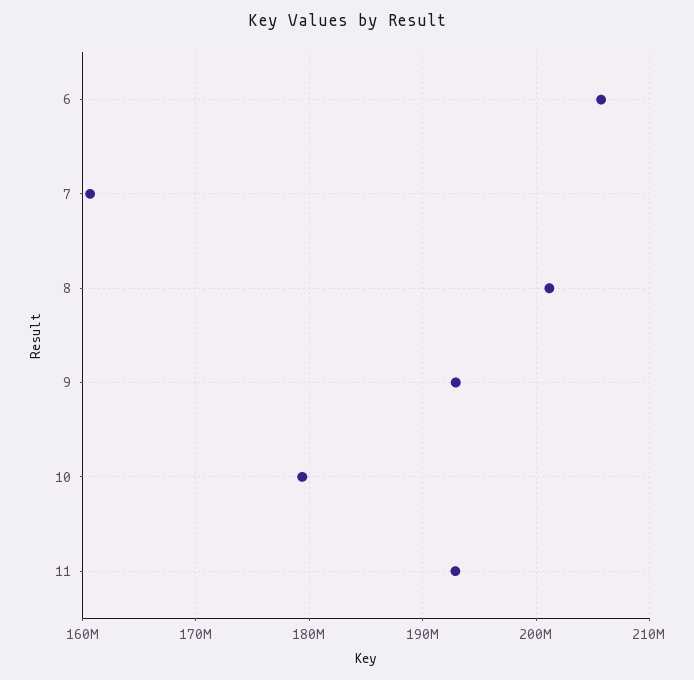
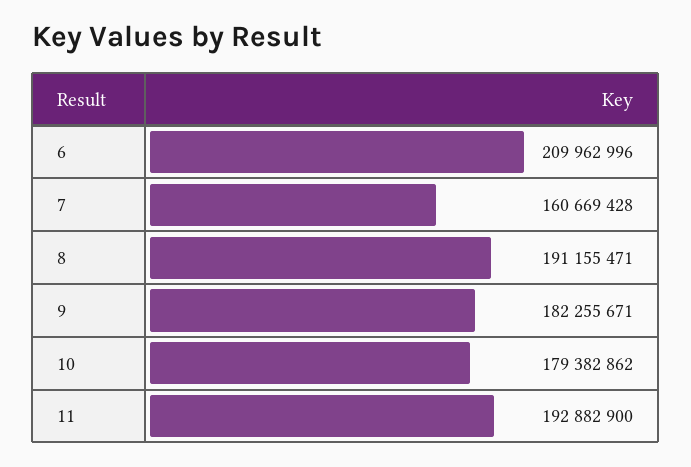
6: 206000000 -> 209962996
8: 201000000 -> 191155471
9: 193000000 -> 182255671

